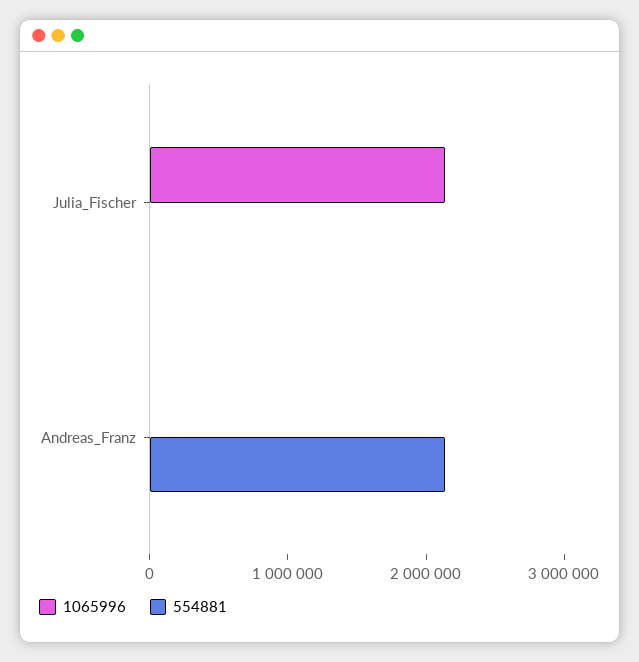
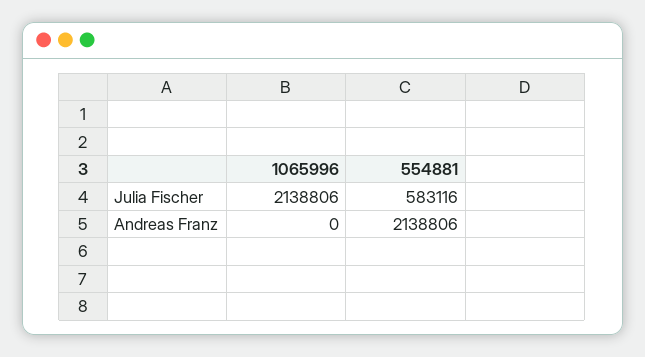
554881, Julia_Fischer: 0 -> 583116

